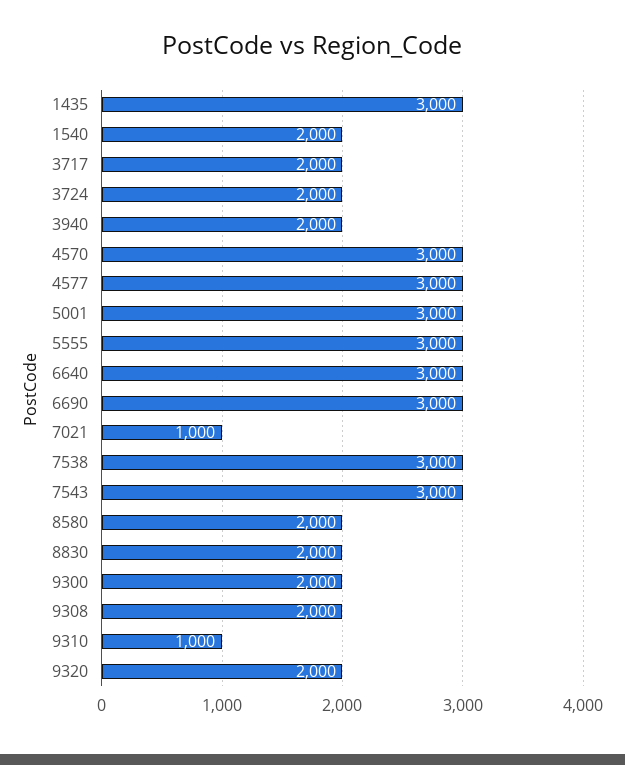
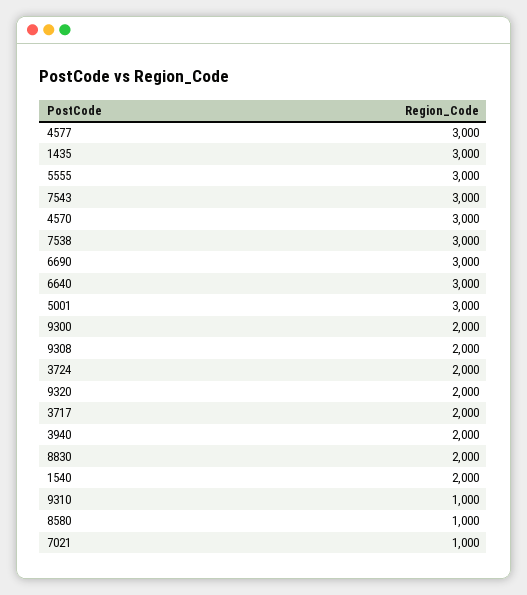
8580: 2000 -> 1000

